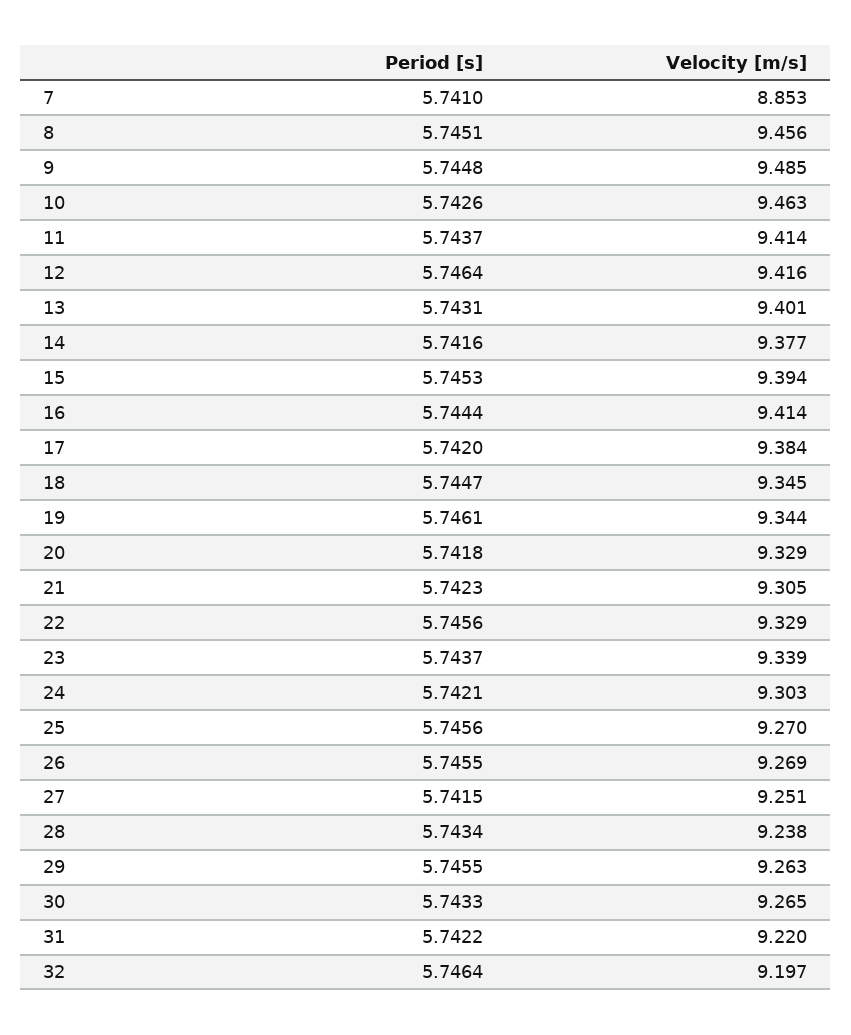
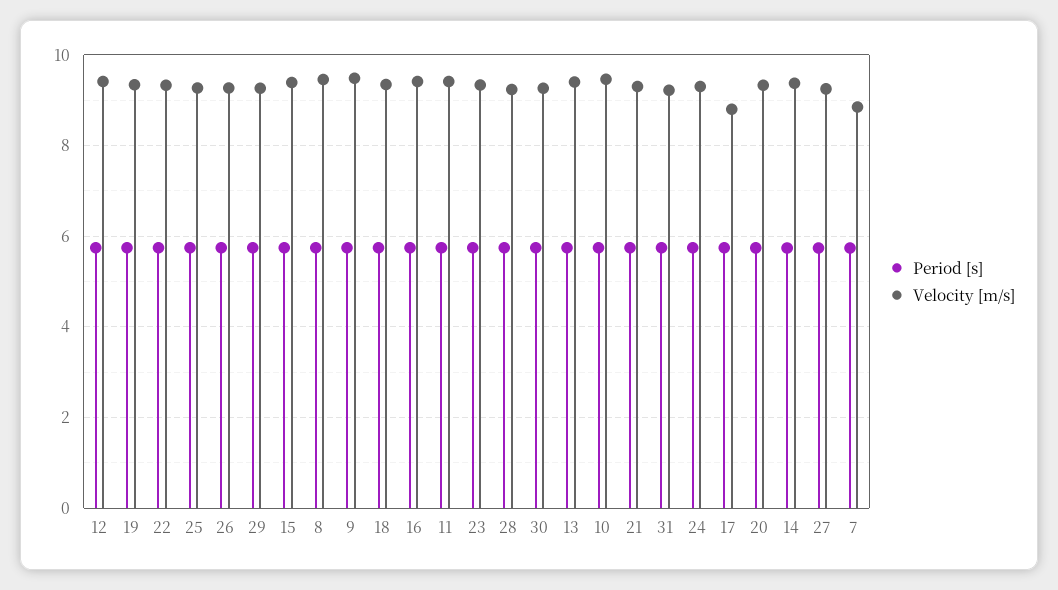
Velocity [m/s], 17: 9.384 -> 8.8
Period [s], 32: 5.7464 -> none
Velocity [m/s], 32: 9.197 -> none

